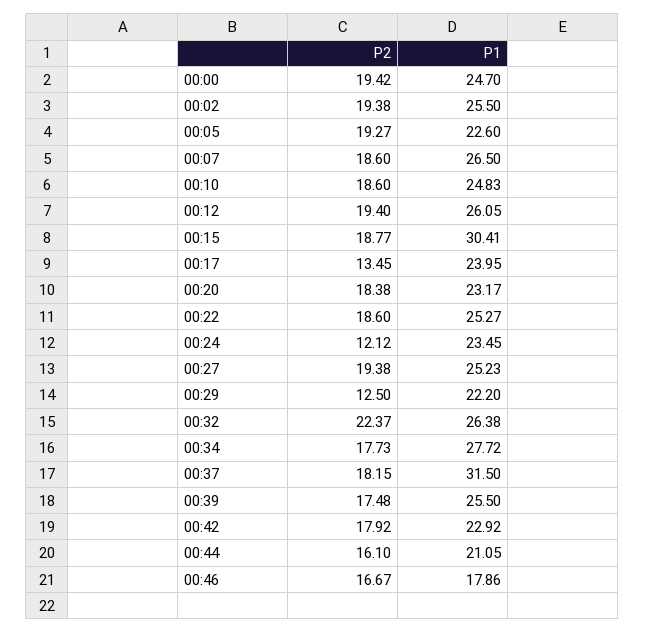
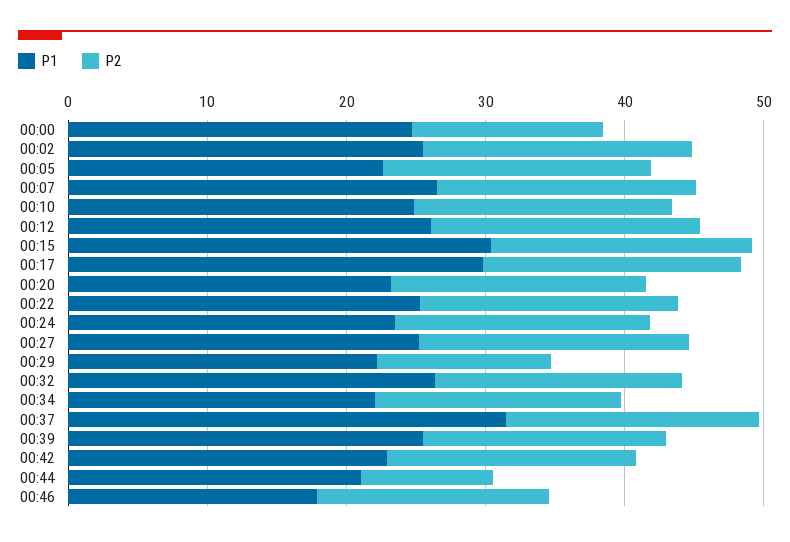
P2, 00:00: 19.42 -> 14
P2, 00:17: 13.45 -> 18
P1, 00:17: 23.95 -> 30
P2, 00:24: 12.12 -> 18
P2, 00:32: 22.37 -> 18
P1, 00:34: 27.72 -> 22
P2, 00:44: 16.1 -> 10

